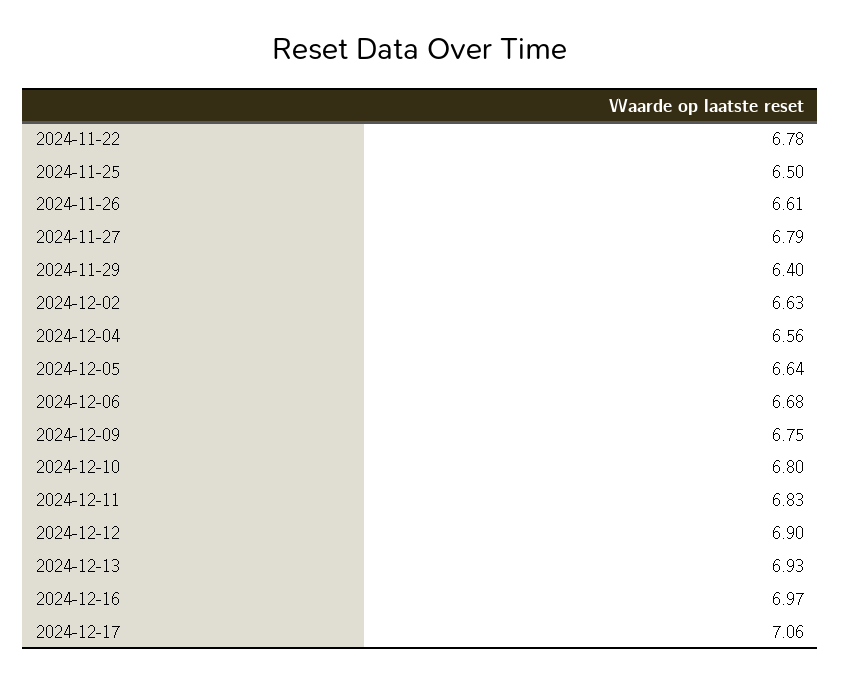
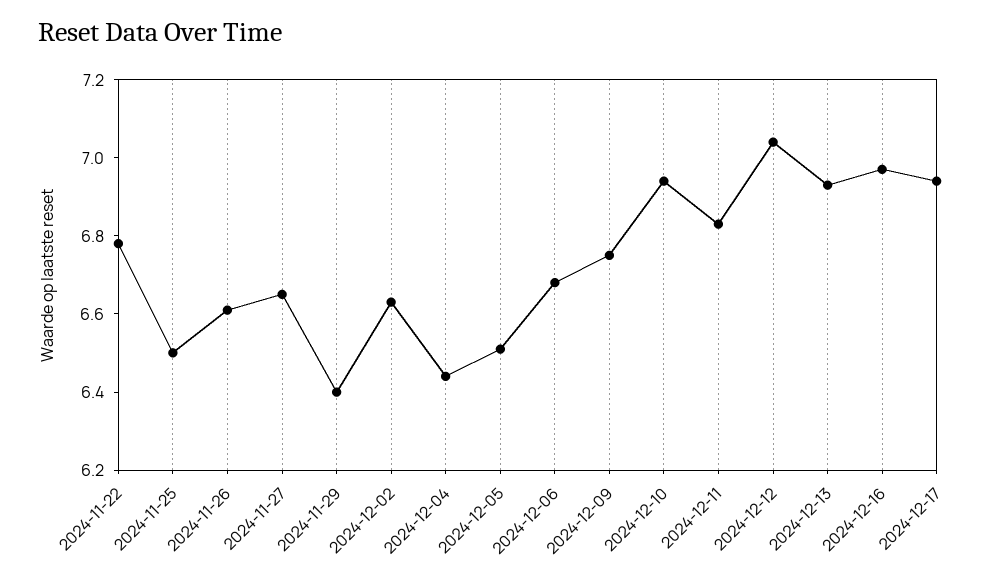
2024-11-27: 6.79 -> 6.65
2024-12-04: 6.56 -> 6.45
2024-12-05: 6.64 -> 6.5
2024-12-10: 6.8 -> 6.95
2024-12-12: 6.9 -> 7.05
2024-12-17: 7.06 -> 6.95

